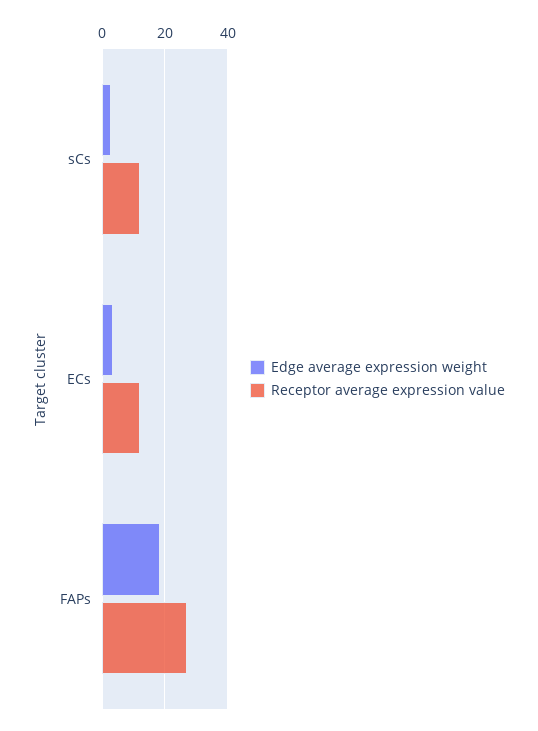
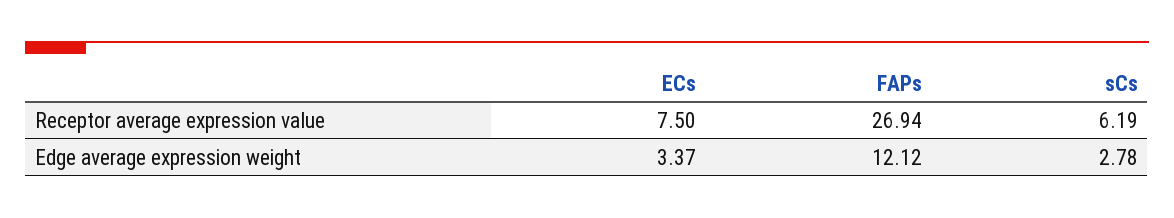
Receptor average expression value, sCs: 12 -> 6.19
Receptor average expression value, ECs: 12 -> 7.5
Edge average expression weight, FAPs: 18 -> 12.12

